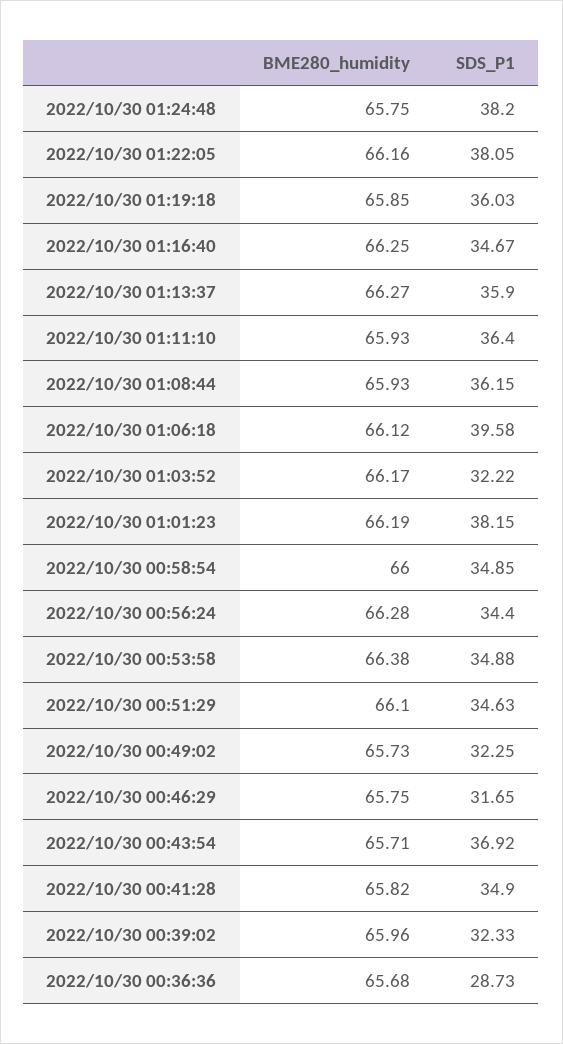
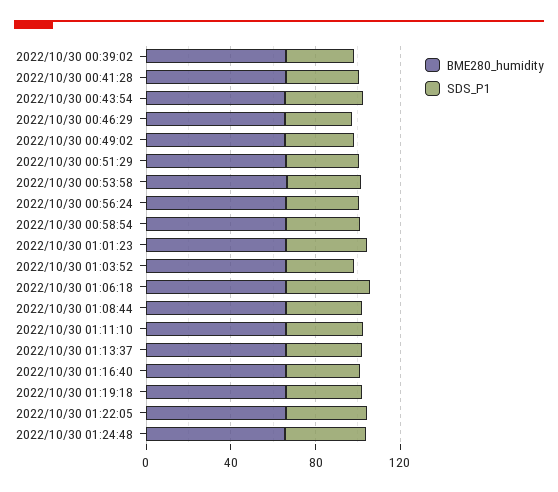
BME280_humidity, 2022/10/30 00:36:36: 65.68 -> none
SDS_P1, 2022/10/30 00:36:36: 28.73 -> none

